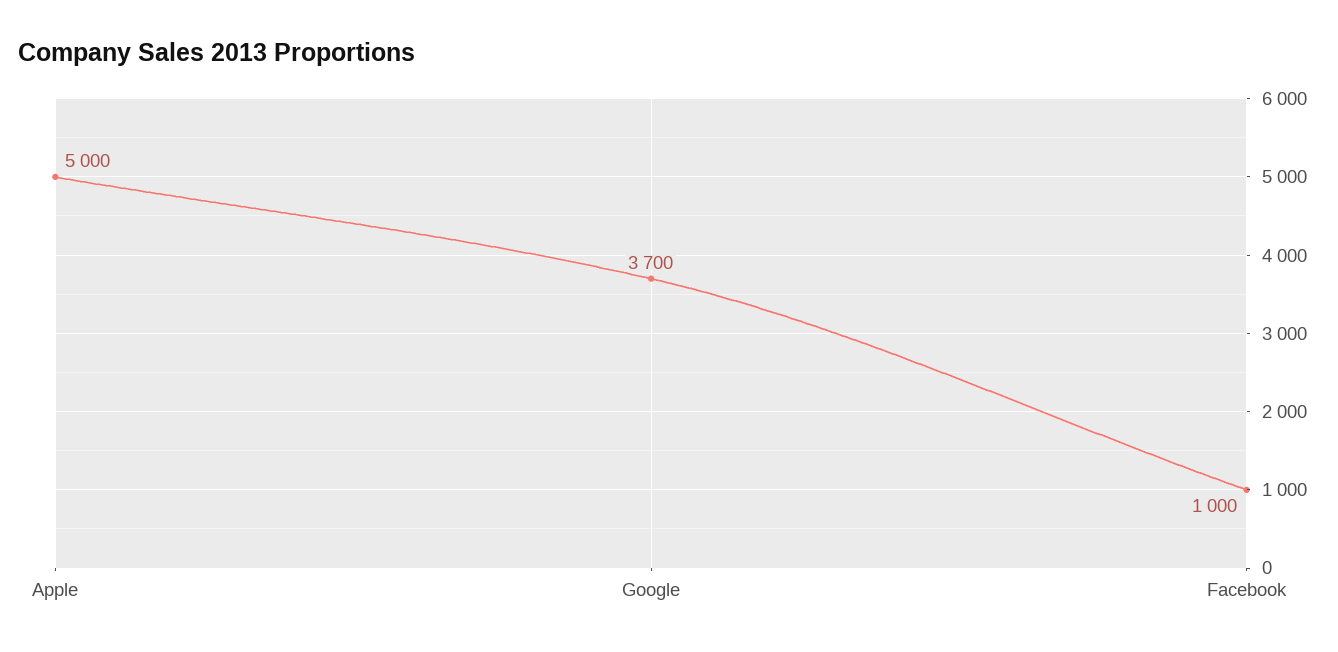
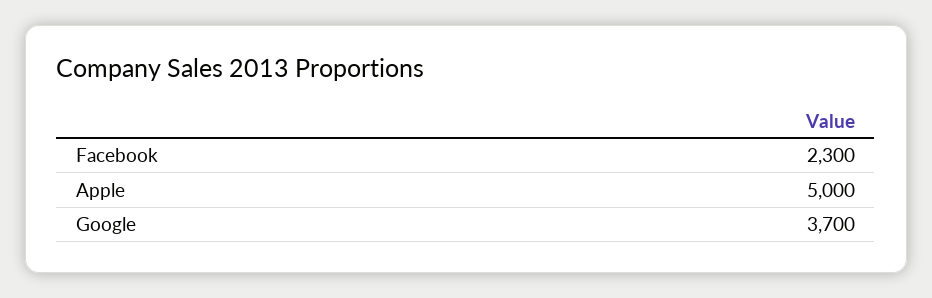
Facebook: 1000 -> 2300

